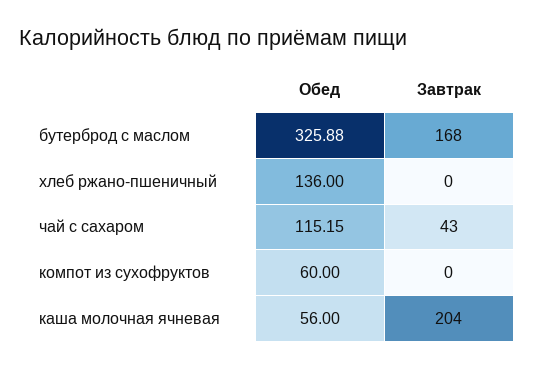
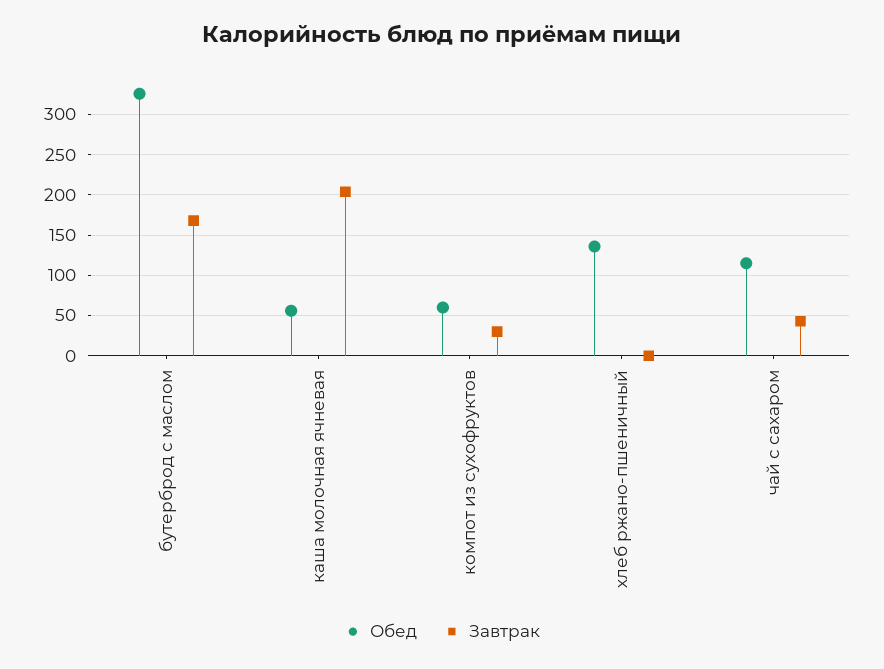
Завтрак, компот из сухофруктов: 0 -> 30

